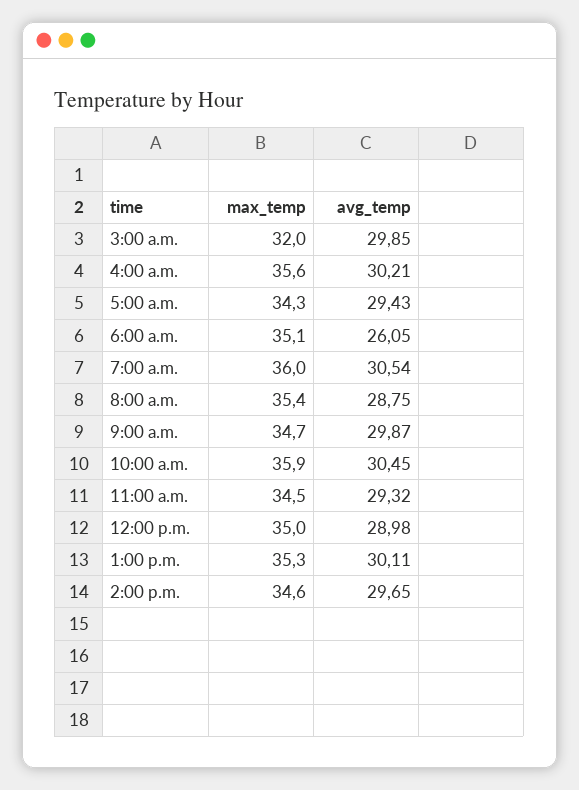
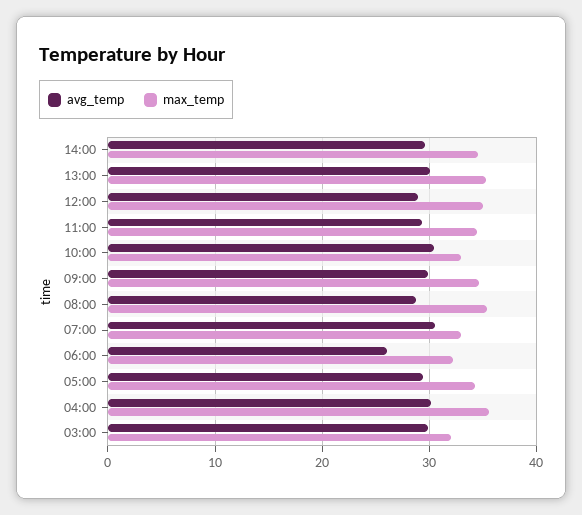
max_temp, 6:00 a.m.: 35.1 -> 32
max_temp, 7:00 a.m.: 36 -> 33
max_temp, 10:00 a.m.: 35.9 -> 33

